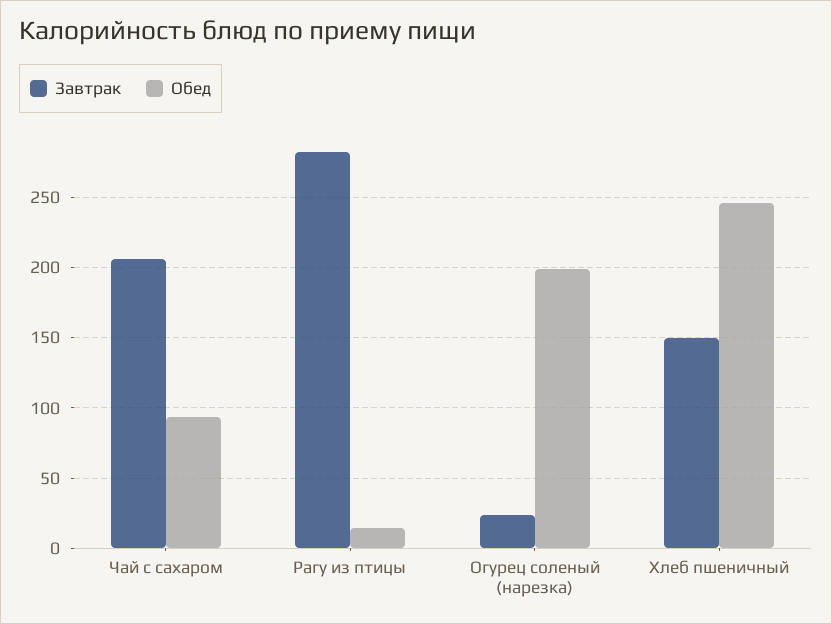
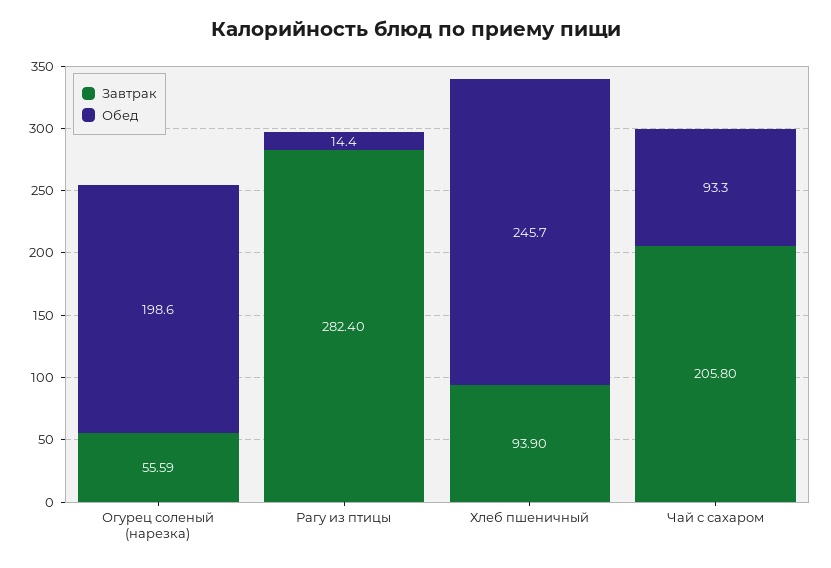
Завтрак, Огурец соленый (нарезка): 25 -> 55.59
Завтрак, Хлеб пшеничный: 150 -> 93.9

